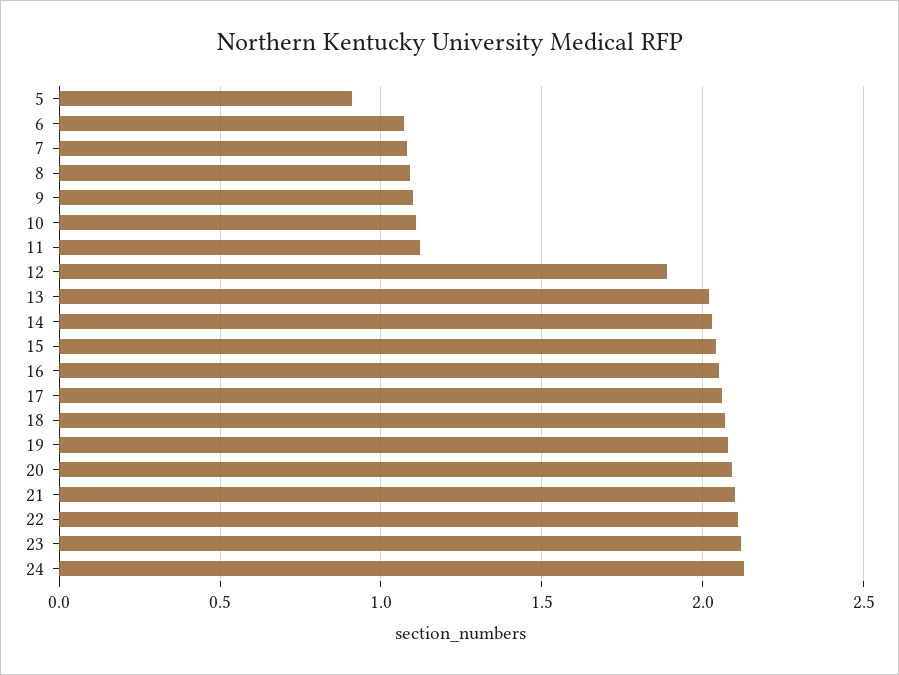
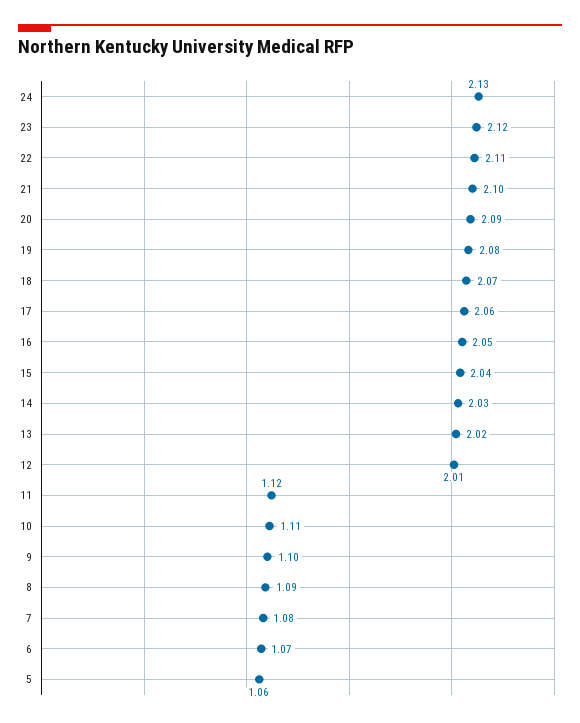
5: 0.9 -> 1.06
12: 1.9 -> 2.01

